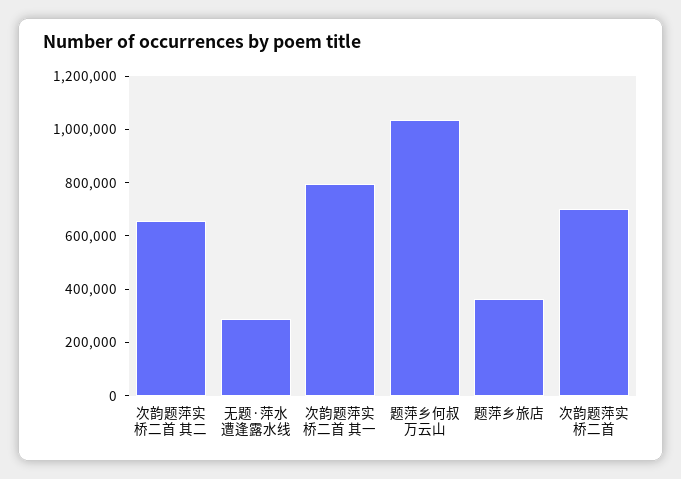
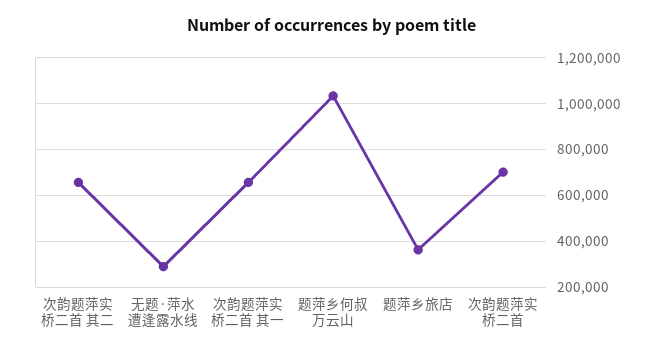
次韵题萍实桥二首 其一: 800000 -> 650000

